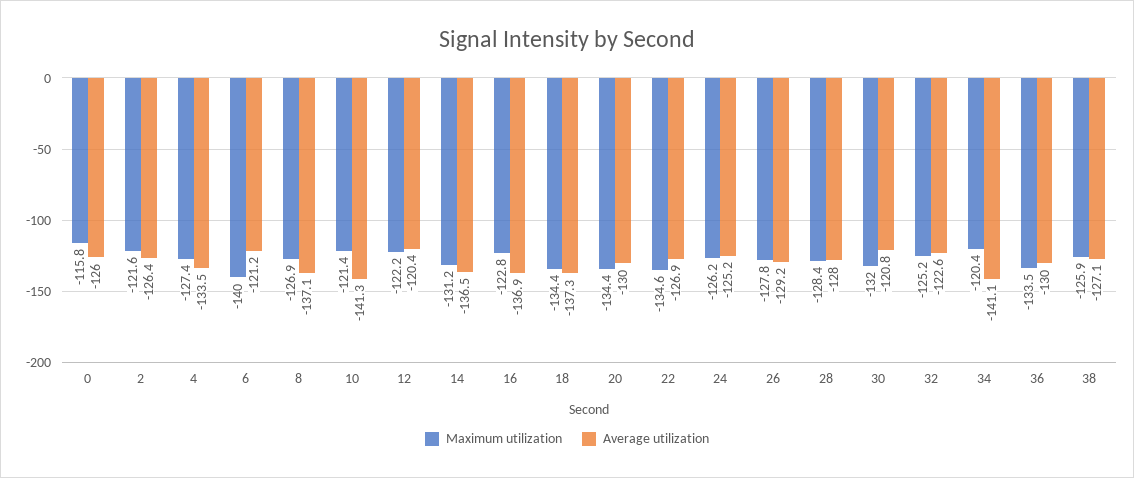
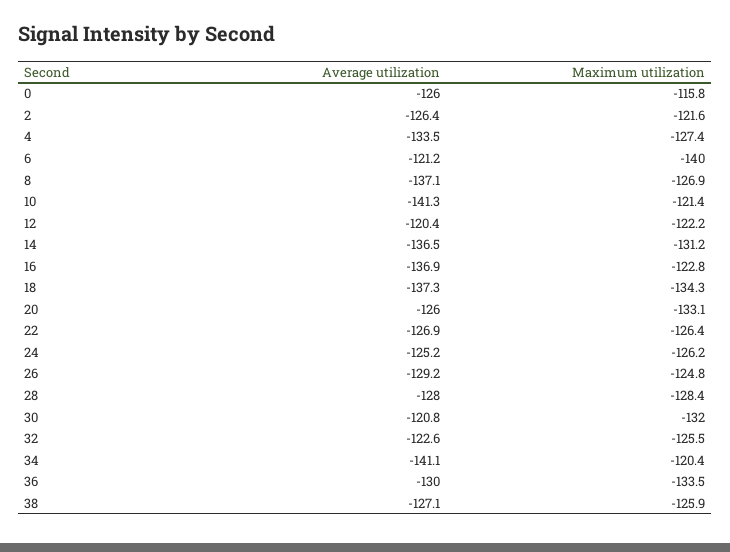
Maximum utilization, 18: -134.4 -> -134.3
Maximum utilization, 20: -134.4 -> -133.1
Average utilization, 20: -130 -> -126
Maximum utilization, 22: -134.6 -> -126.4
Maximum utilization, 26: -127.8 -> -124.8
Maximum utilization, 32: -125.2 -> -125.5

